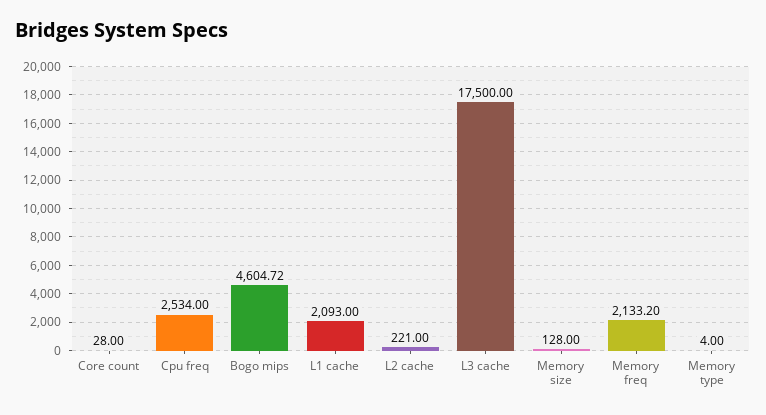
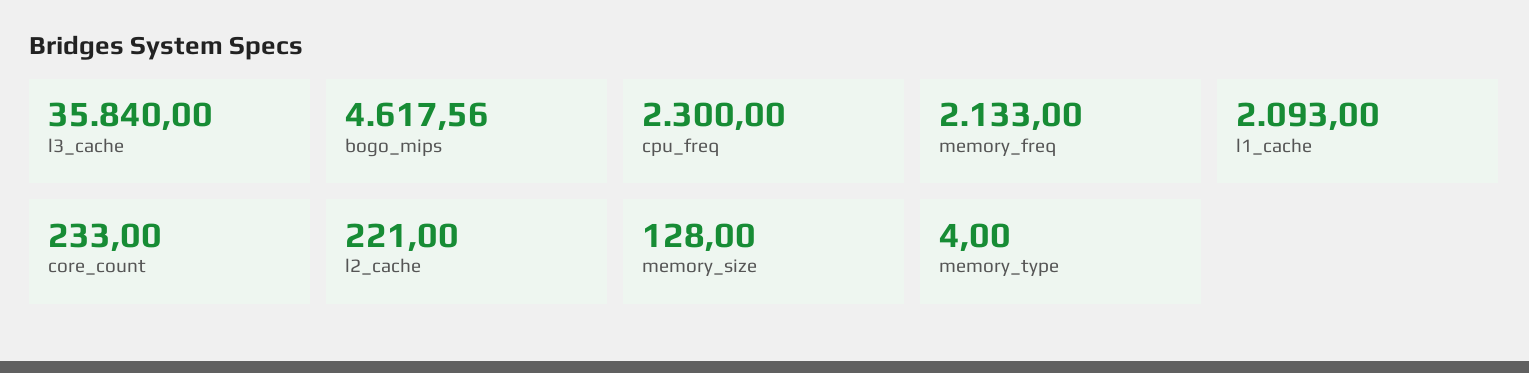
Core count: 28 -> 233
Cpu freq: 2534 -> 2300
Bogo mips: 4604.72 -> 4617.56
L3 cache: 17500 -> 35840
Memory freq: 2133.2 -> 2133

